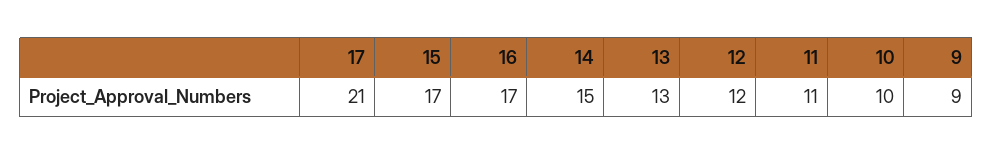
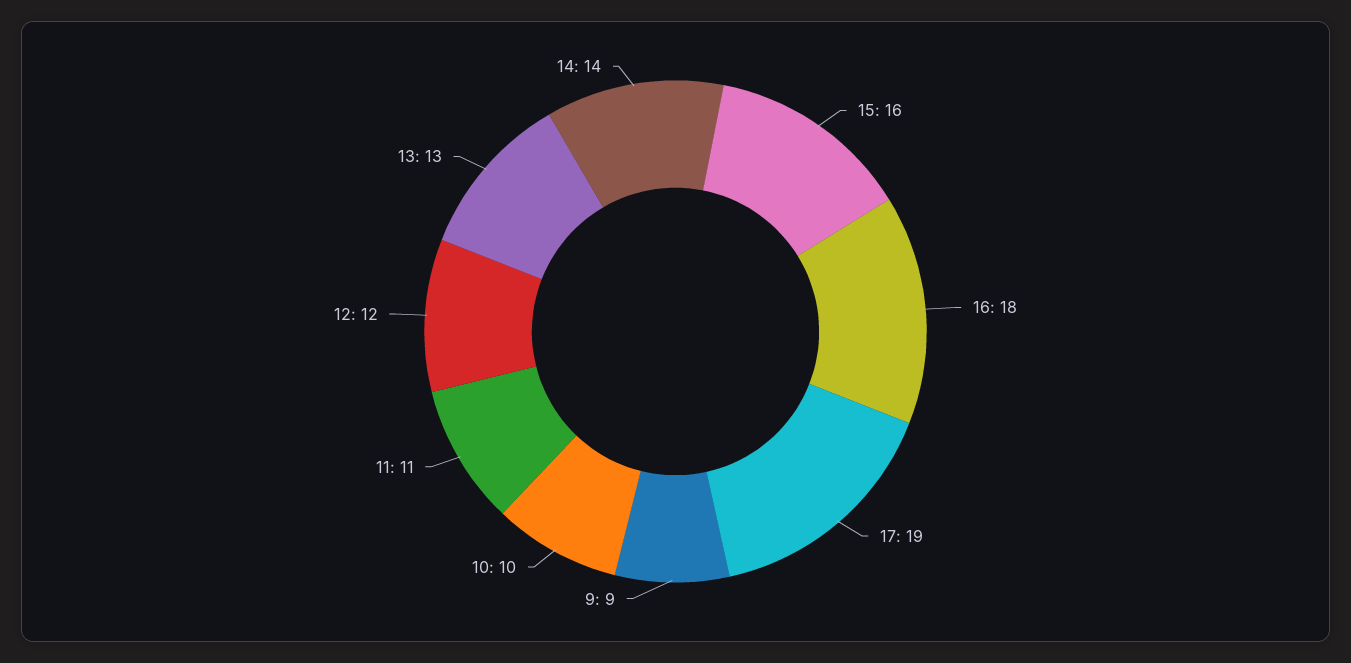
17: 21 -> 19
15: 17 -> 16
16: 17 -> 18
14: 15 -> 14

